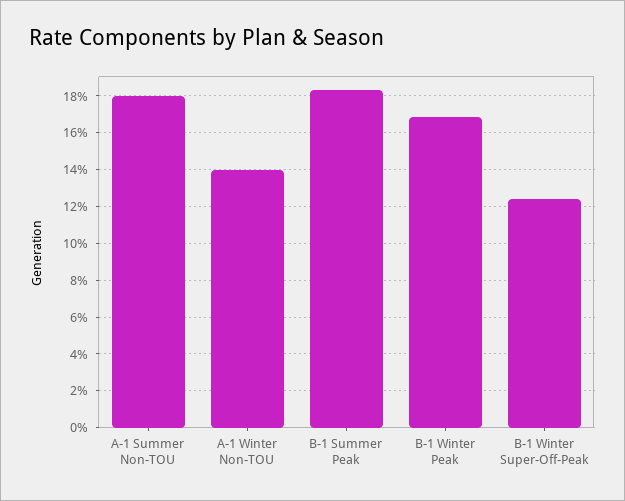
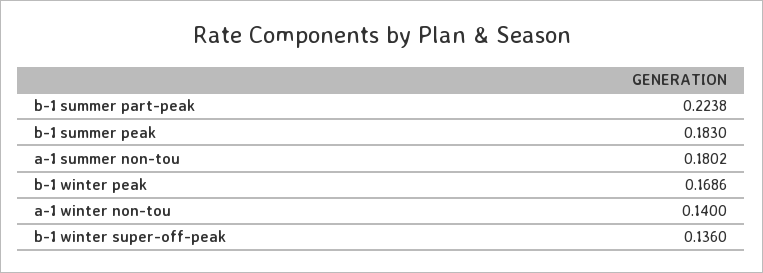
B-1 Winter Super-Off-Peak: 0.125 -> 0.136
b-1 summer part-peak: none -> 0.2238

